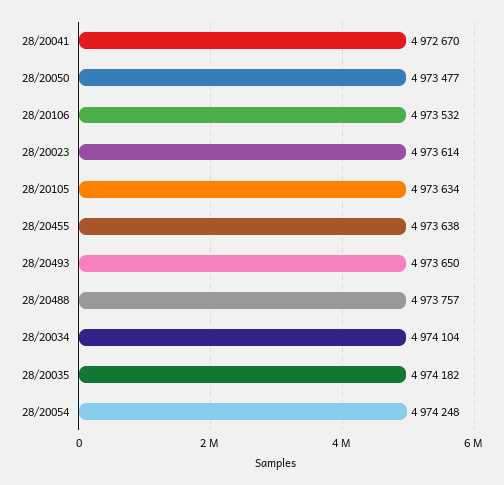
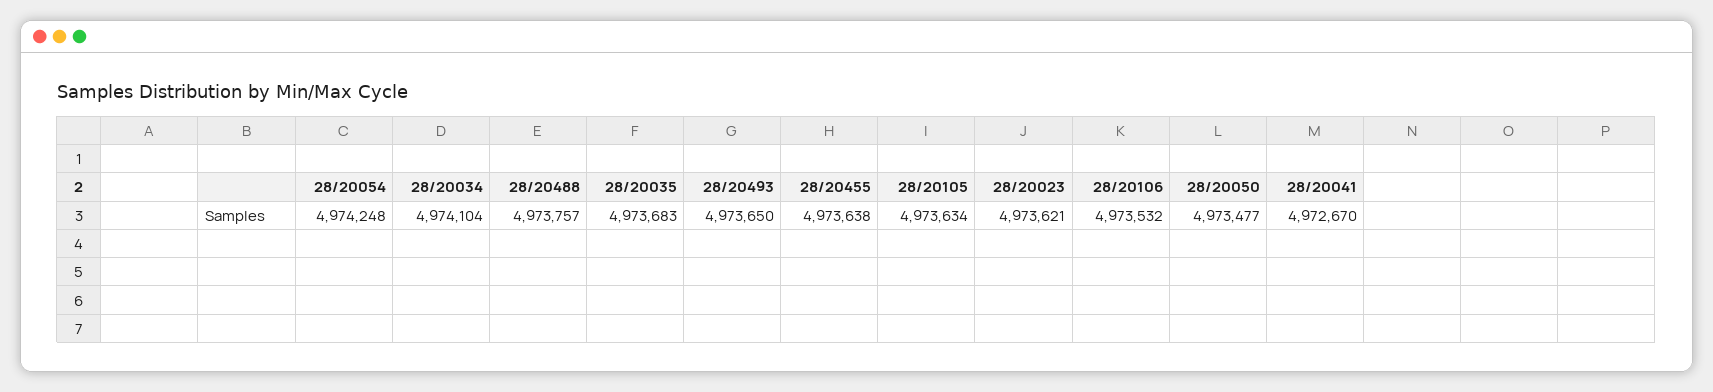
28/20023: 4973614 -> 4973621
28/20035: 4974182 -> 4973683

